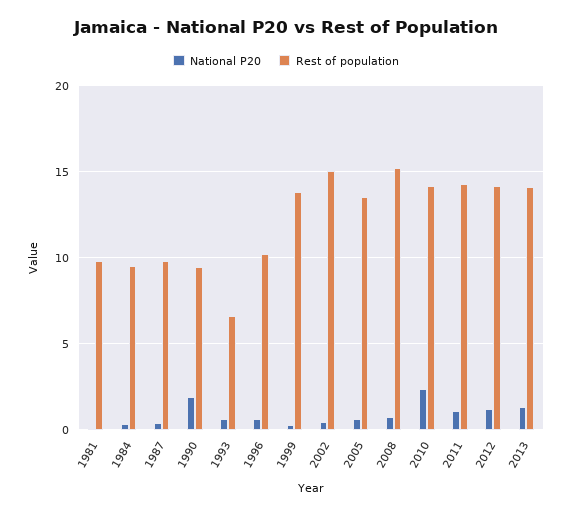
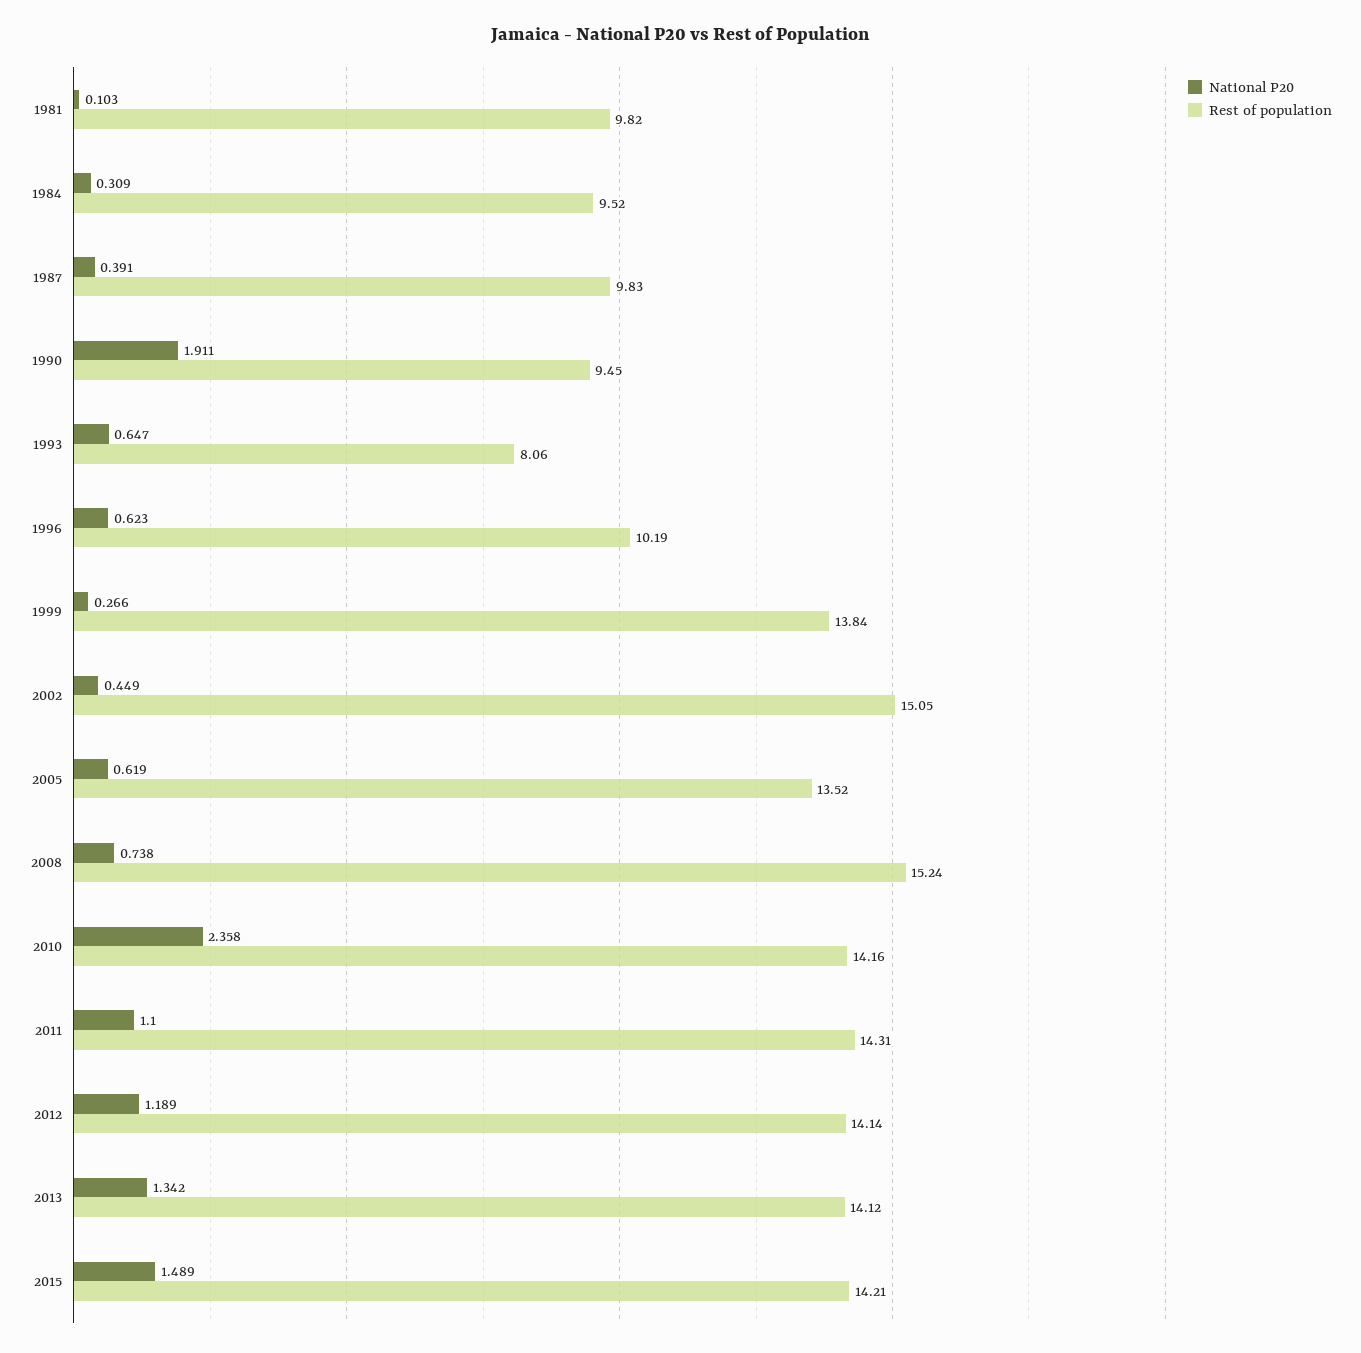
Rest of population, 1993: 6.5 -> 8.06
National P20, 2015: none -> 1.489
Rest of population, 2015: none -> 14.21

